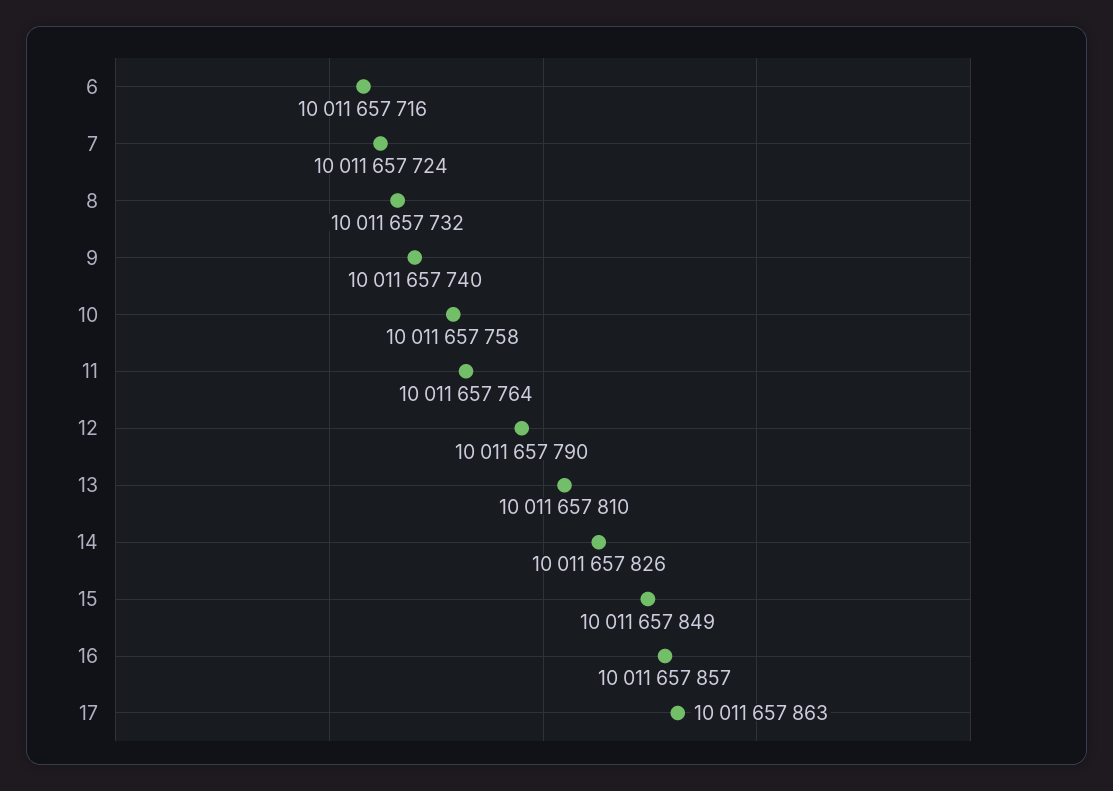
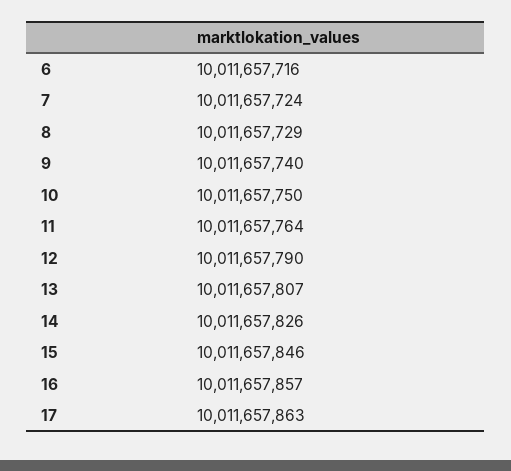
8: 10011657732 -> 10011657729
10: 10011657758 -> 10011657750
13: 10011657810 -> 10011657807
15: 10011657849 -> 10011657846

